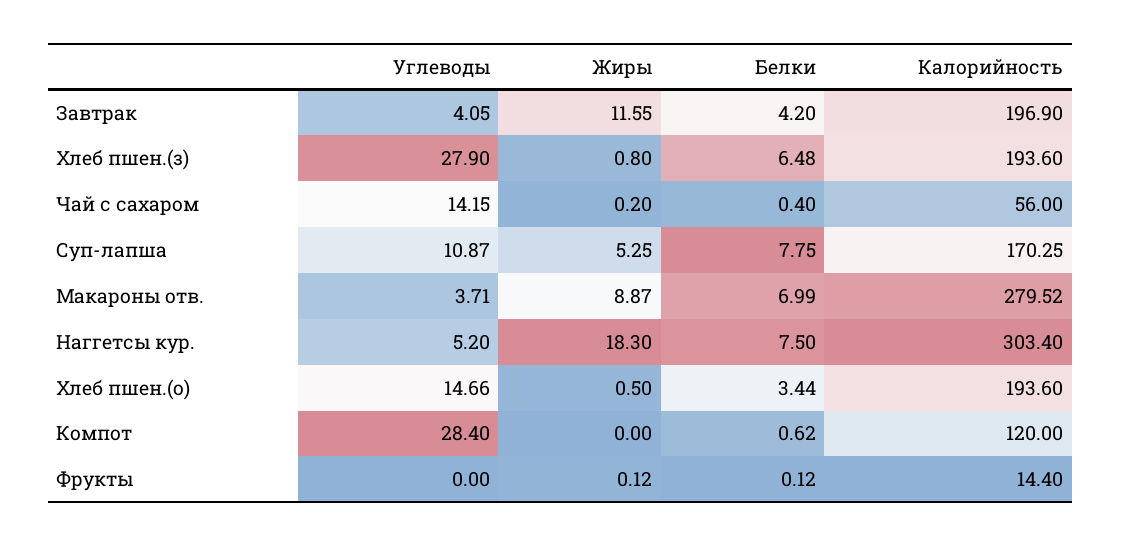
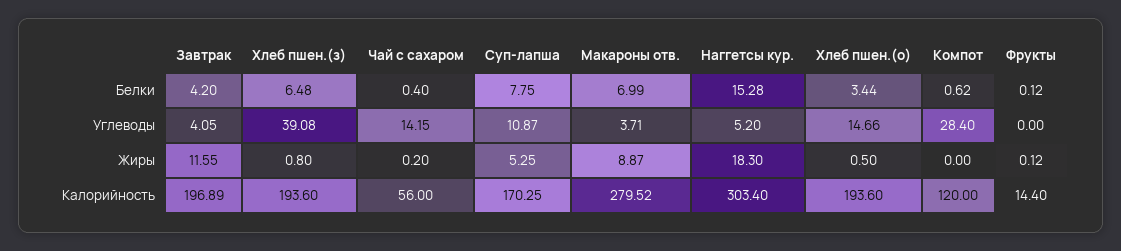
Калорийность, Завтрак: 196.9 -> 196.89
Углеводы, Хлеб пшен.(з): 27.9 -> 39.08
Белки, Наггетсы кур.: 7.5 -> 15.28

